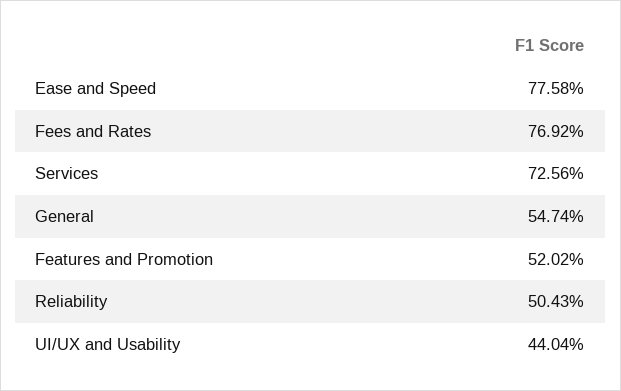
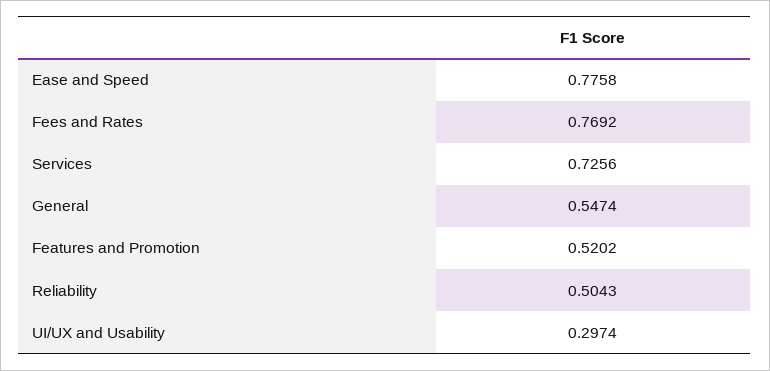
UI/UX and Usability: 0.4404 -> 0.2974

